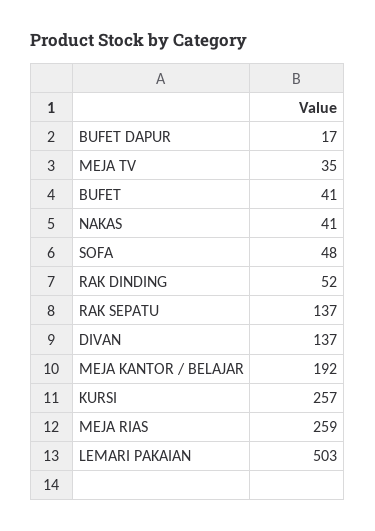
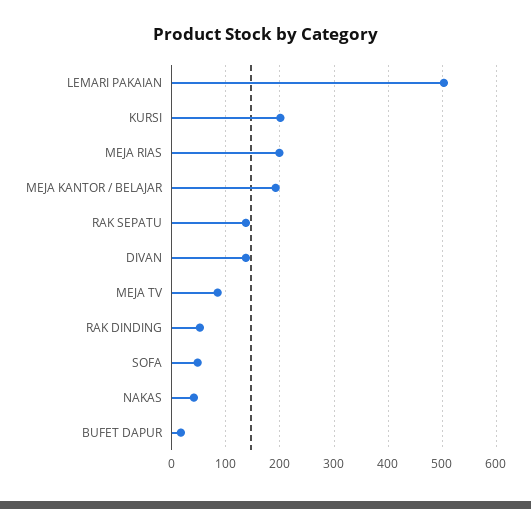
MEJA TV: 35 -> 80
BUFET: 41 -> none
KURSI: 257 -> 200
MEJA RIAS: 259 -> 200

